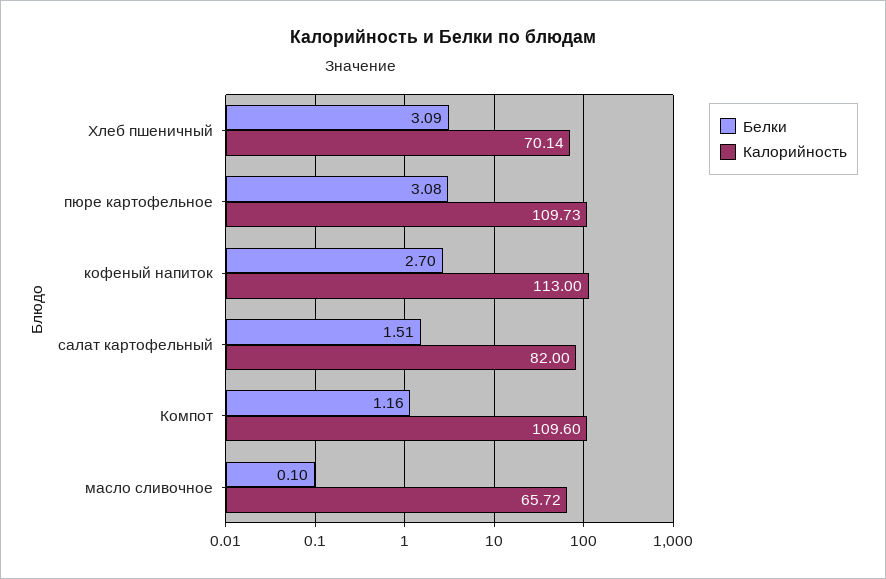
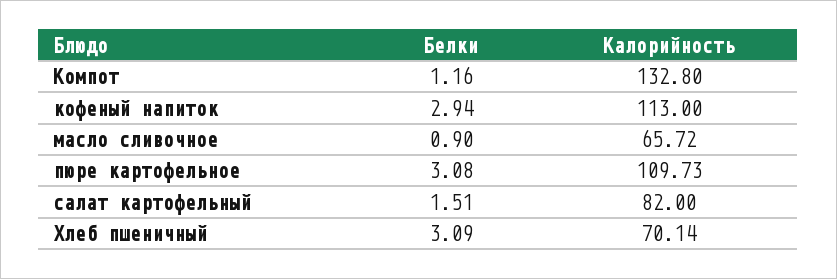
Белки, кофеный напиток: 2.7 -> 2.94
Калорийность, Компот: 109.6 -> 132.8
Белки, масло сливочное: 0.1 -> 0.9

